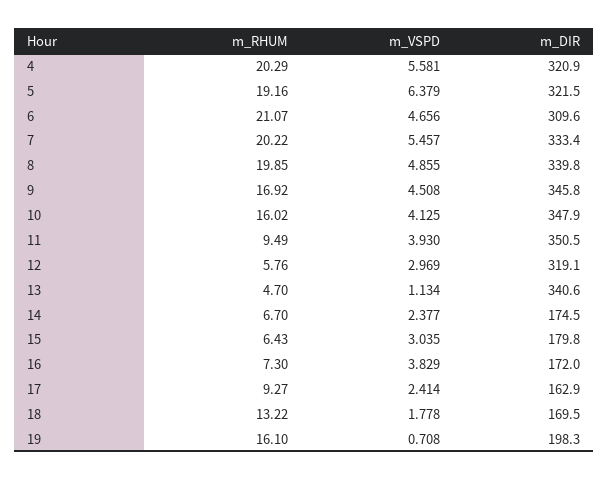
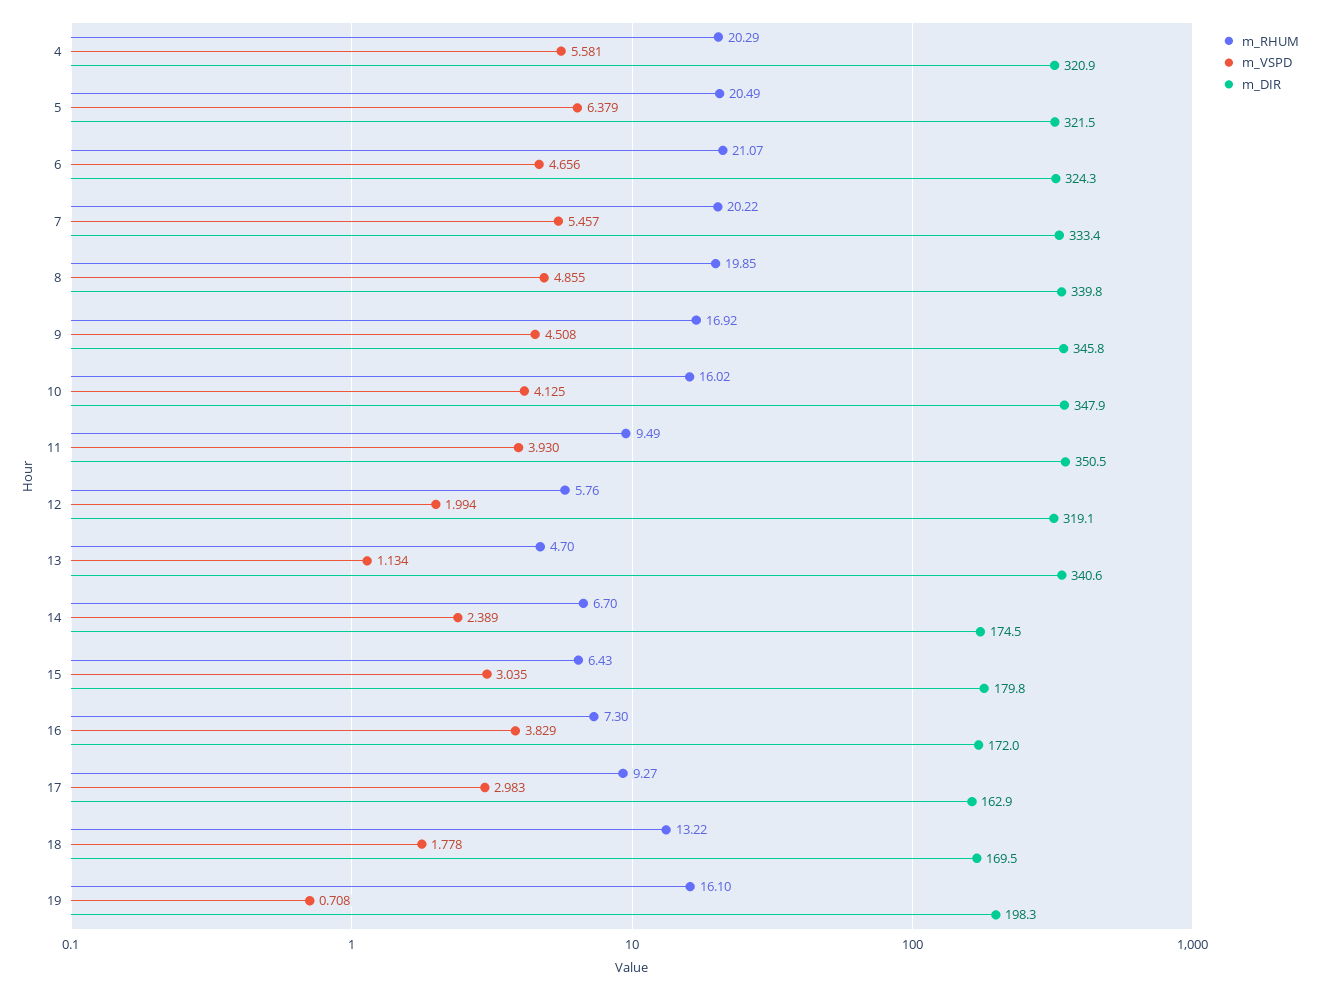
m_RHUM, 5: 19.16 -> 20.49
m_DIR, 6: 309.6 -> 324.3
m_VSPD, 12: 2.969 -> 1.994
m_VSPD, 14: 2.377 -> 2.389
m_VSPD, 17: 2.414 -> 2.983

